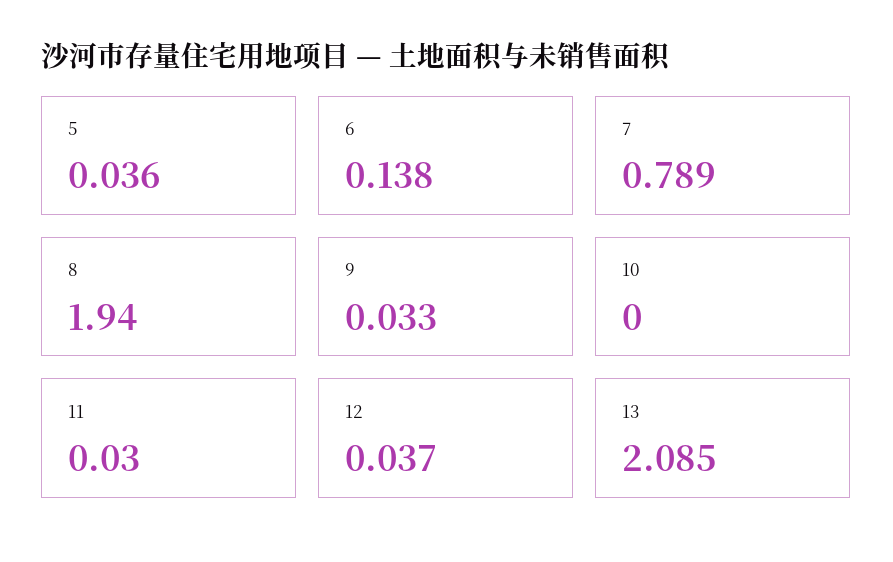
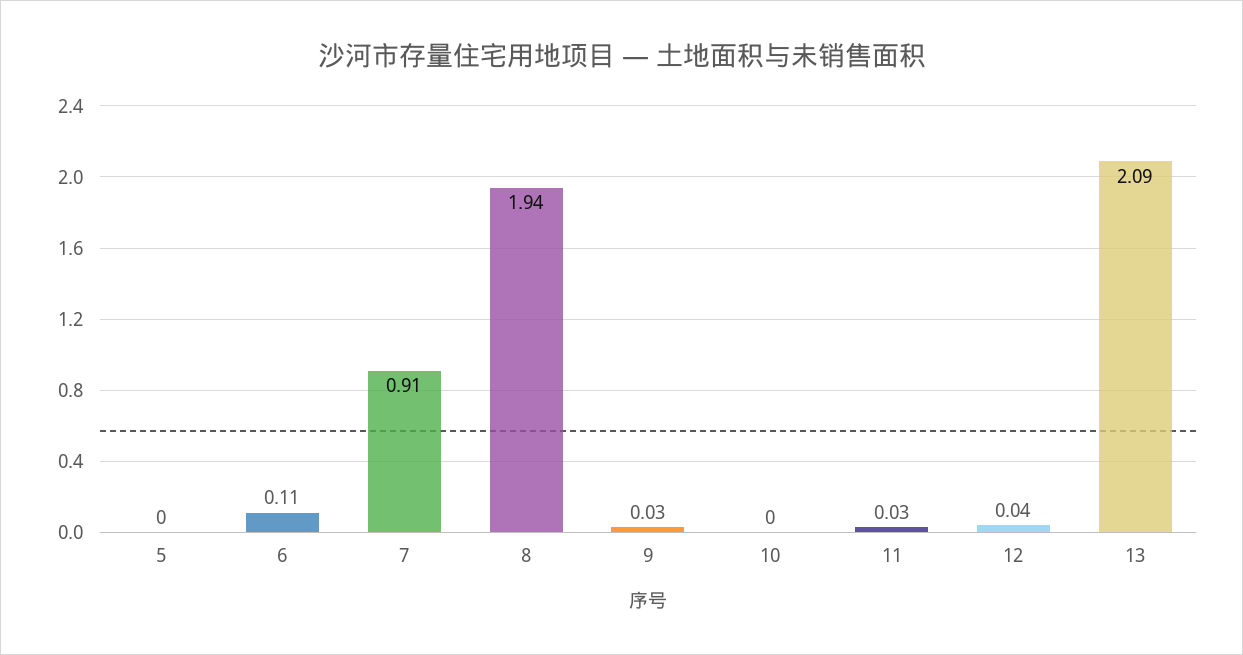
5: 0.036 -> 0
6: 0.138 -> 0.11
7: 0.789 -> 0.91

